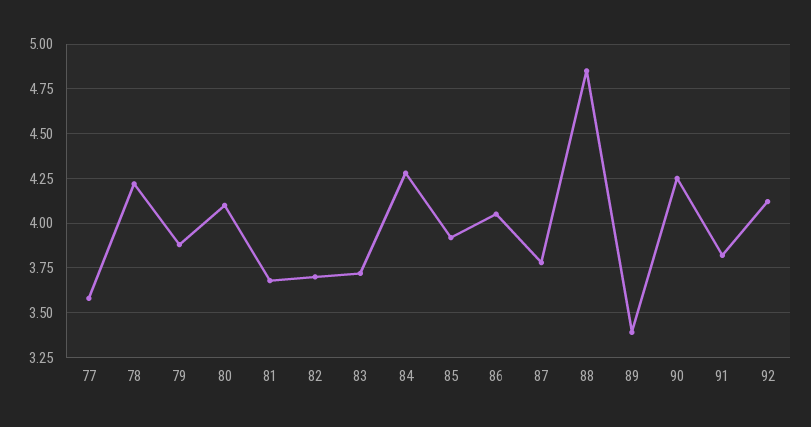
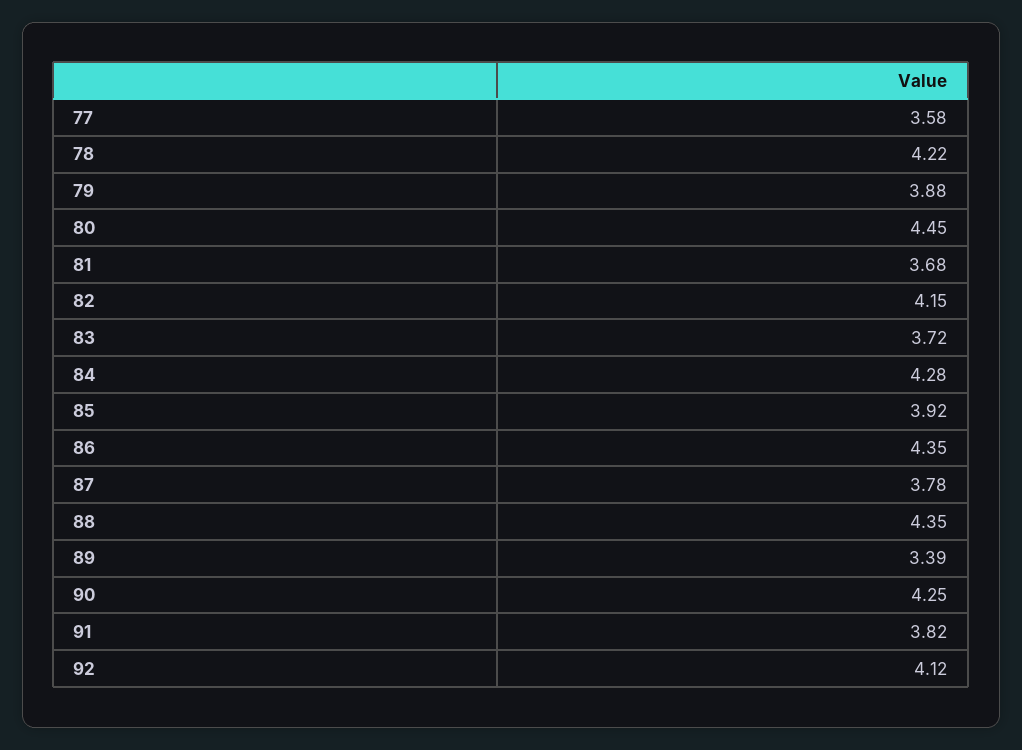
80: 4.1 -> 4.45
82: 3.7 -> 4.15
86: 4.05 -> 4.35
88: 4.85 -> 4.35

